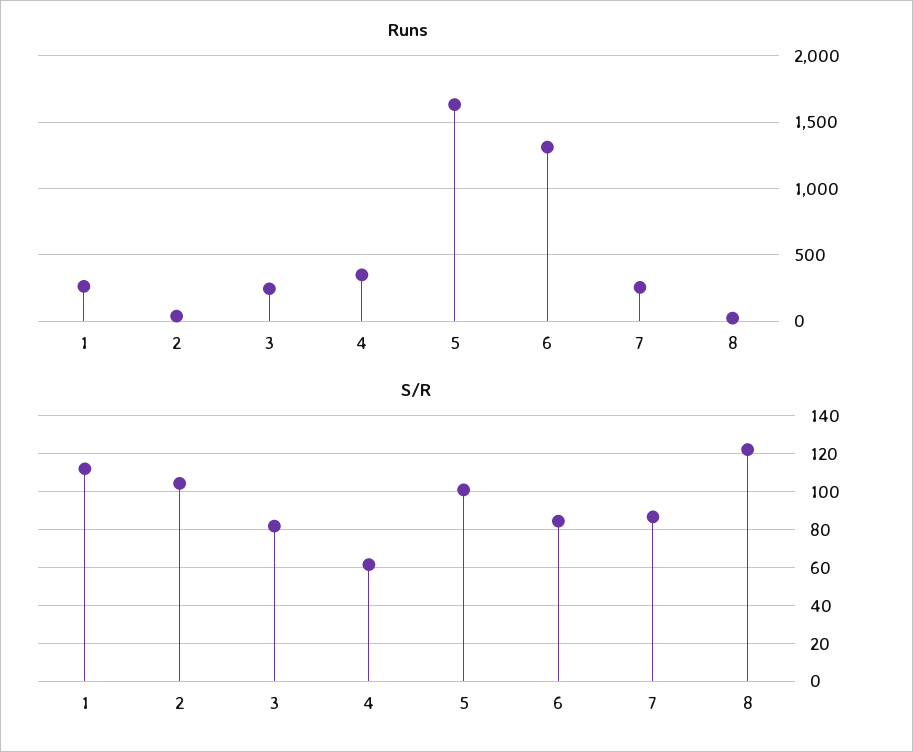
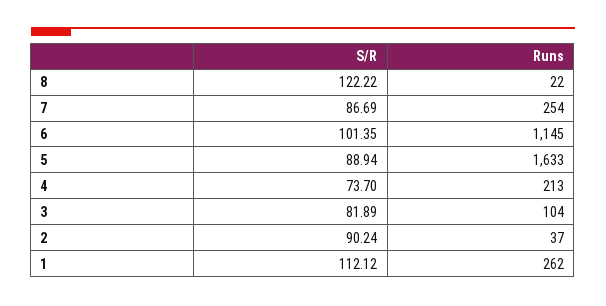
Runs, 3: 250 -> 104
Runs, 4: 350 -> 213
Runs, 6: 1300 -> 1145
S/R, 2: 105 -> 90.24
S/R, 4: 60 -> 73.7
S/R, 5: 100 -> 88.94
S/R, 6: 85 -> 101.35

